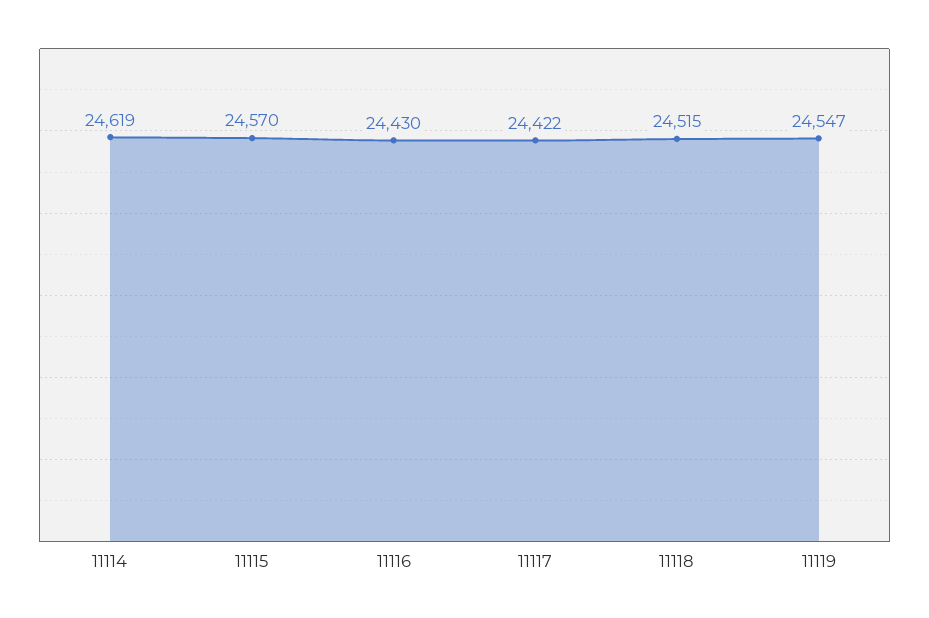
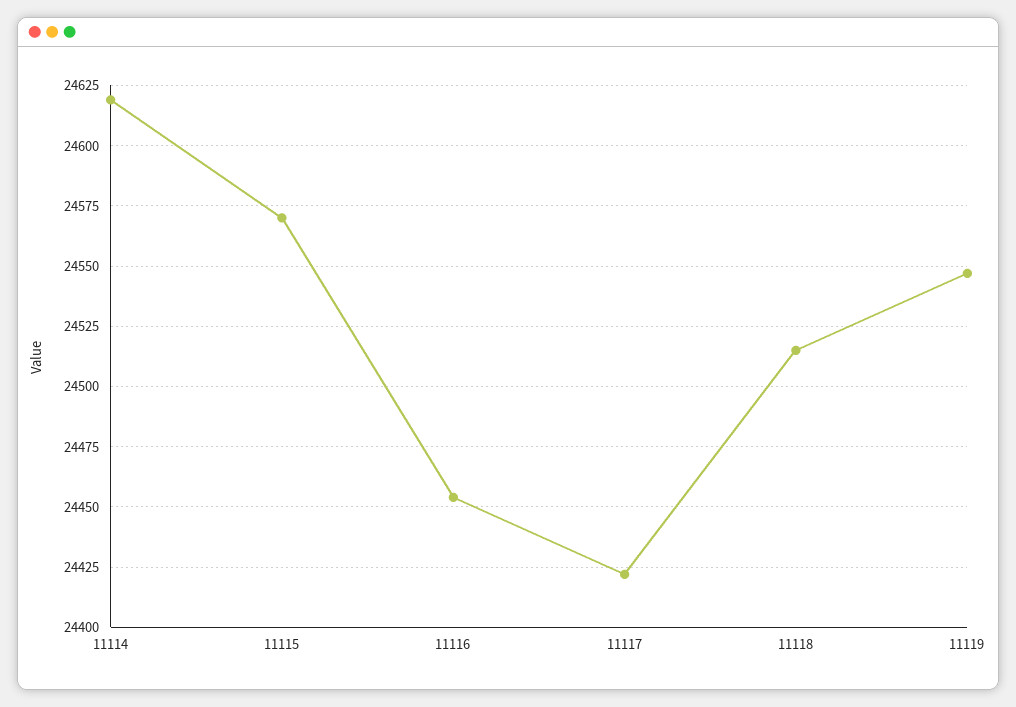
11116: 24430 -> 24455

